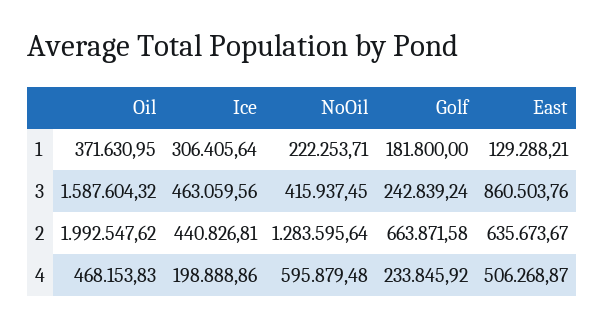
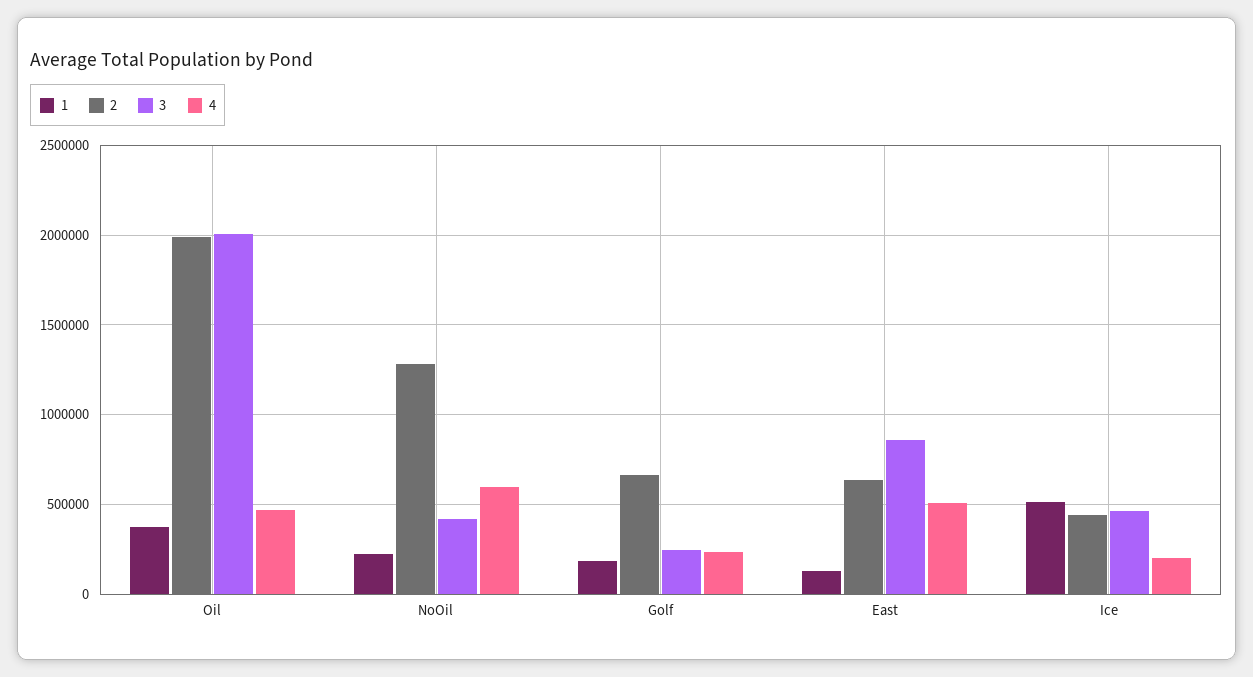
1, Ice: 306405.64 -> 500000
3, Oil: 1587604.32 -> 2000000

